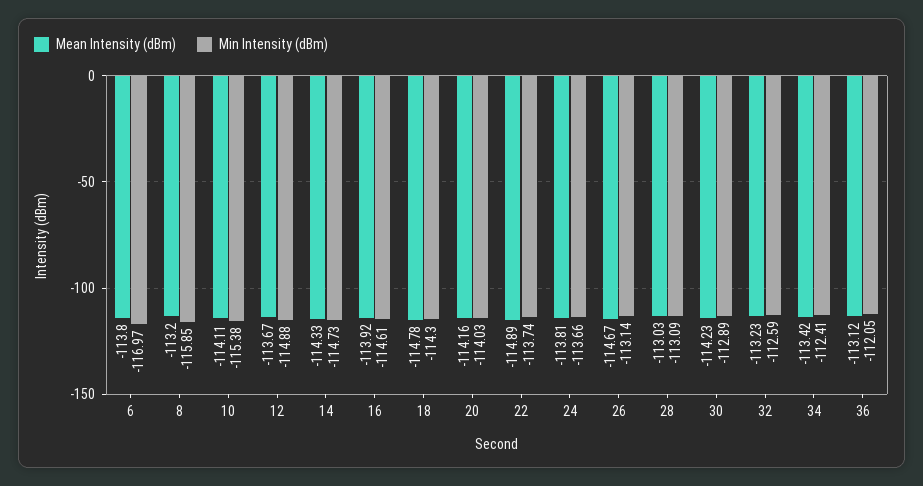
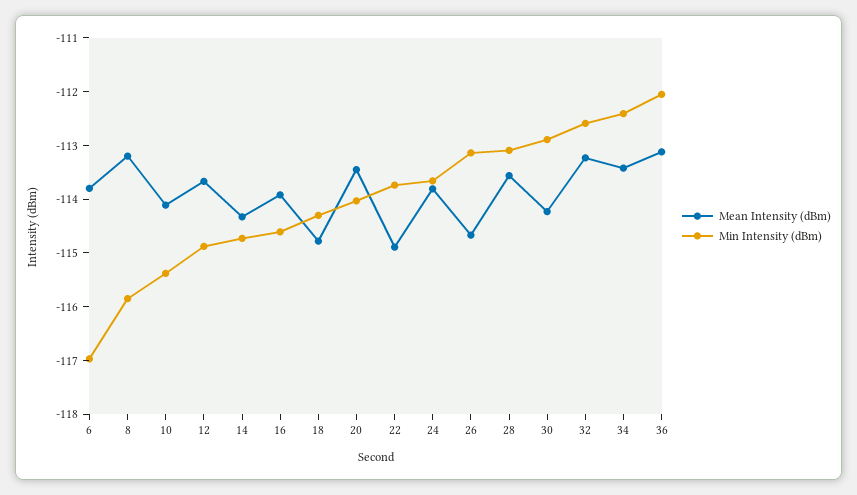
Mean Intensity (dBm), 20: -114.16 -> -113.4
Mean Intensity (dBm), 28: -113.03 -> -113.6

